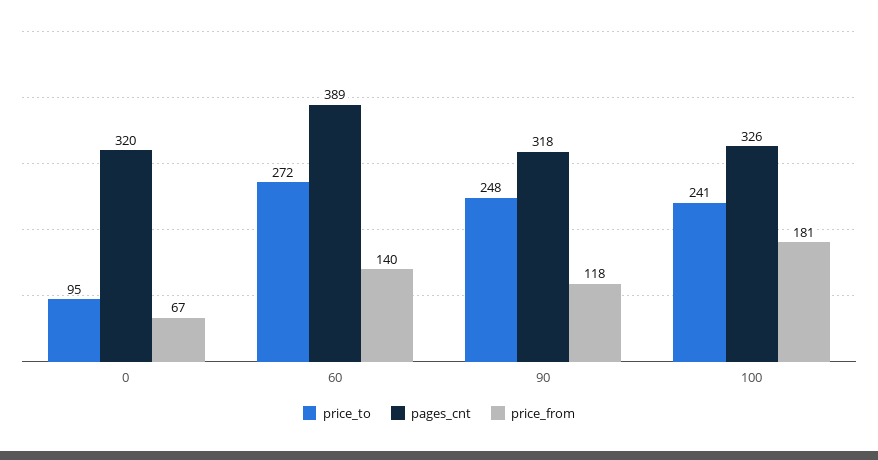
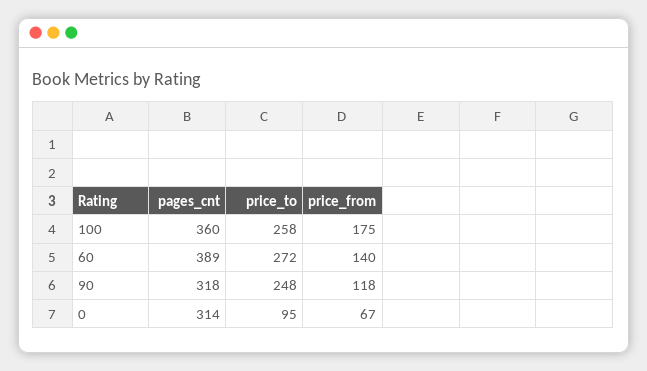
pages_cnt, 0: 320 -> 314
price_to, 100: 241 -> 258
pages_cnt, 100: 326 -> 360
price_from, 100: 181 -> 175

